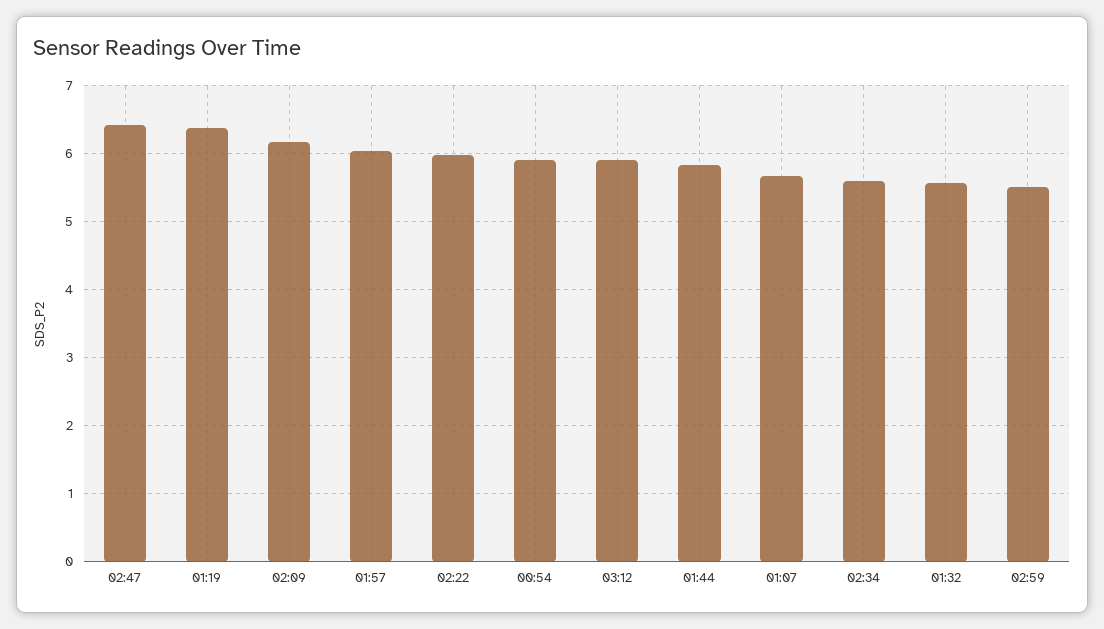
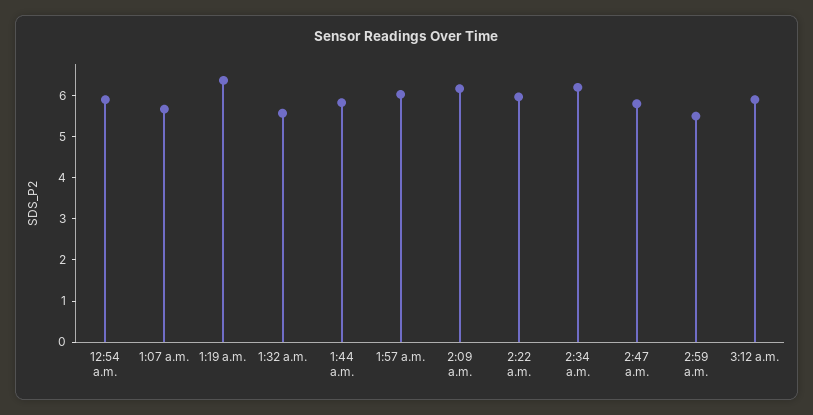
02:47: 6.4 -> 5.8
02:34: 5.6 -> 6.2

